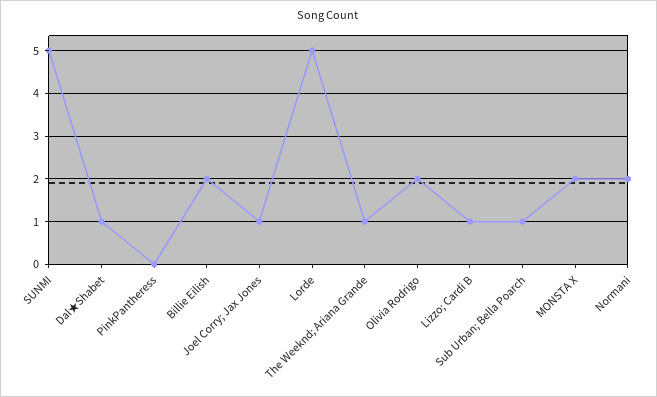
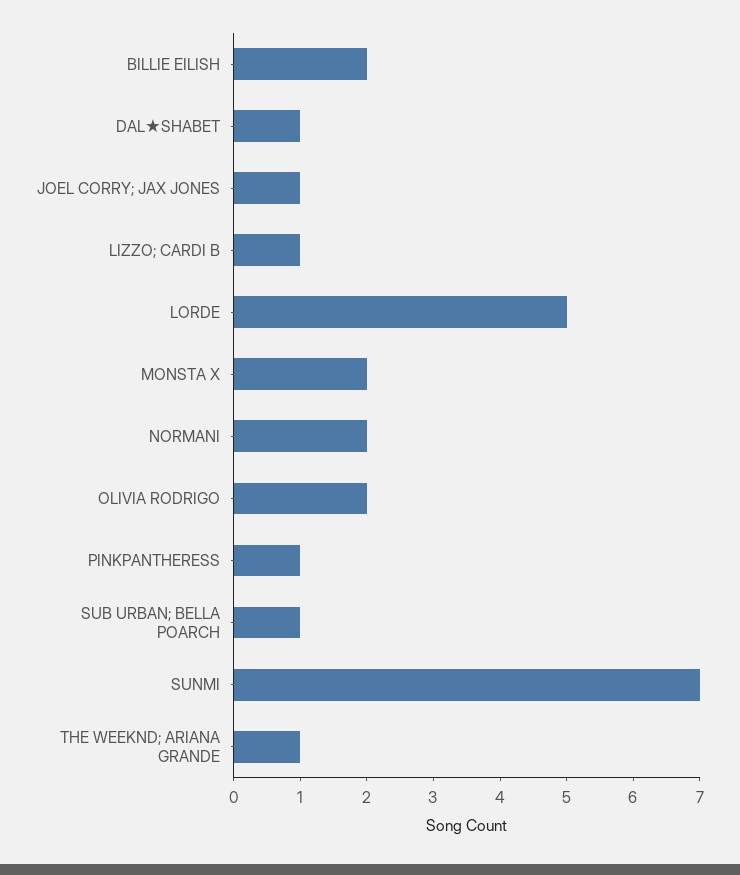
SUNMI: 5 -> 7
PinkPantheress: 0 -> 1

